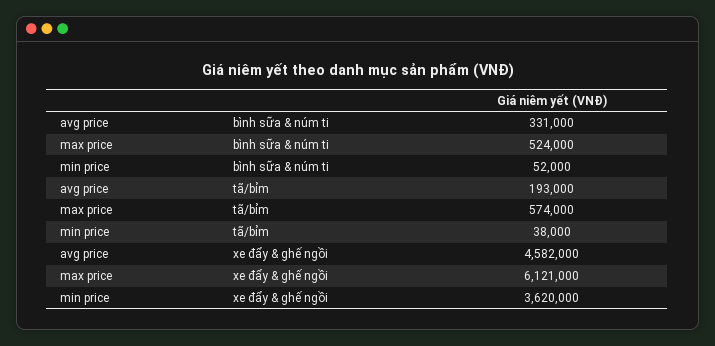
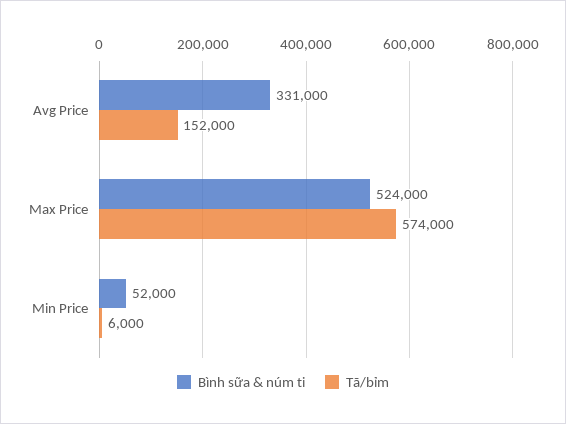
tã/bỉm, avg price: 193000 -> 152000
tã/bỉm, min price: 38000 -> 6000
xe đẩy & ghế ngồi, avg price: 4582000 -> none
xe đẩy & ghế ngồi, max price: 6121000 -> none
xe đẩy & ghế ngồi, min price: 3620000 -> none

